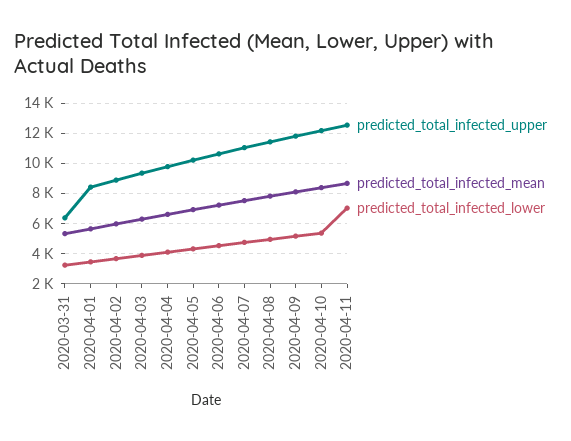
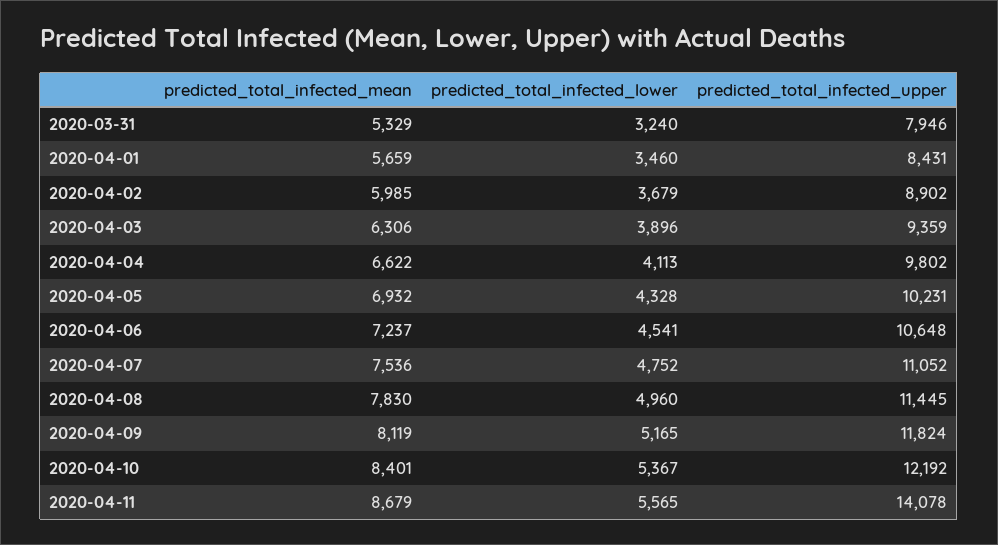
predicted_total_infected_upper, 2020-03-31: 6500 -> 7946
predicted_total_infected_upper, 2020-04-11: 12500 -> 14078
predicted_total_infected_lower, 2020-04-11: 7000 -> 5565

